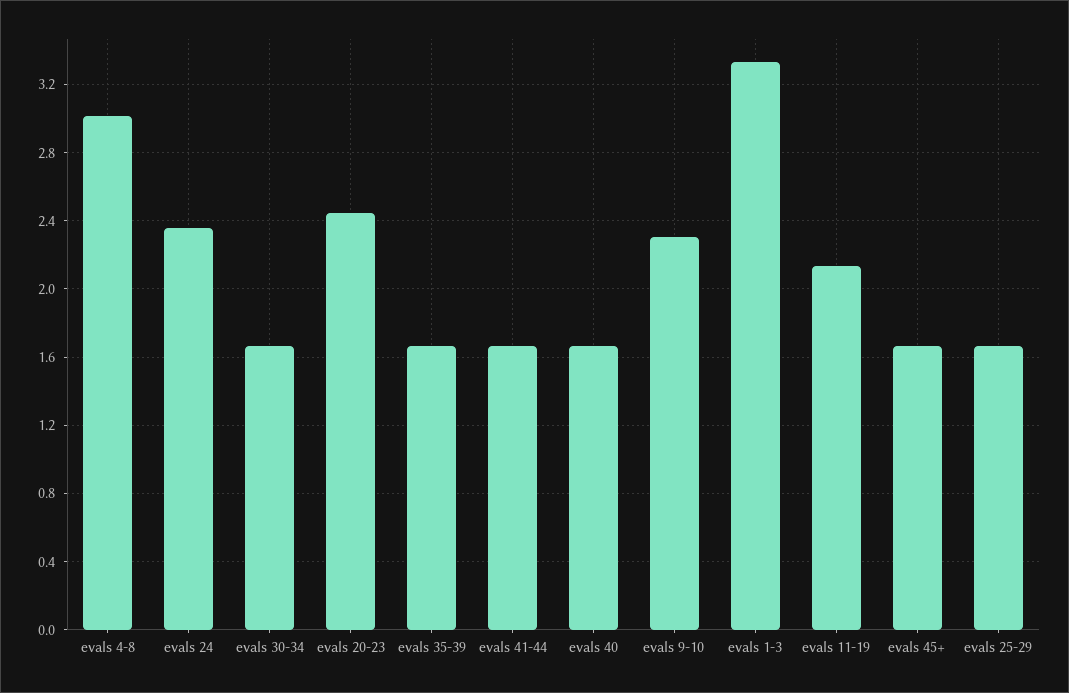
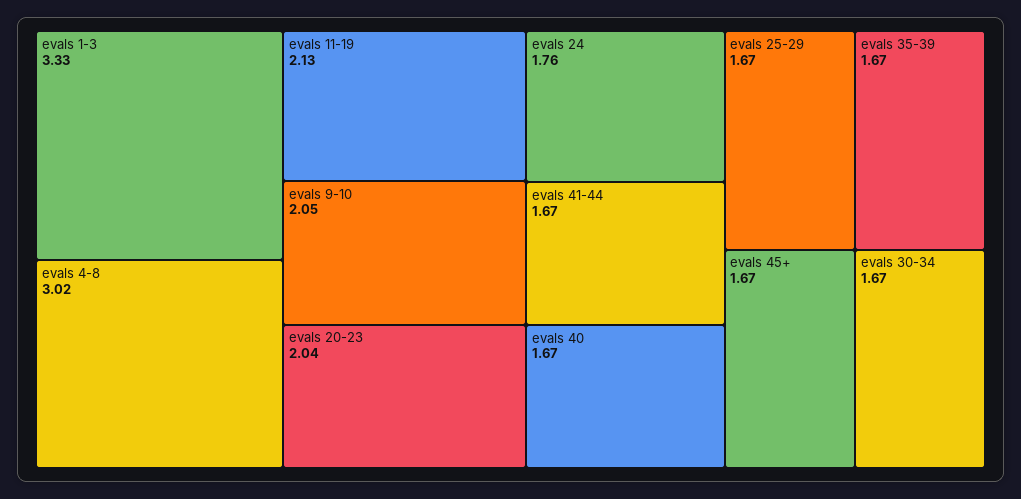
evals 24: 2.35 -> 1.76
evals 20-23: 2.45 -> 2.04
evals 9-10: 2.3 -> 2.05

